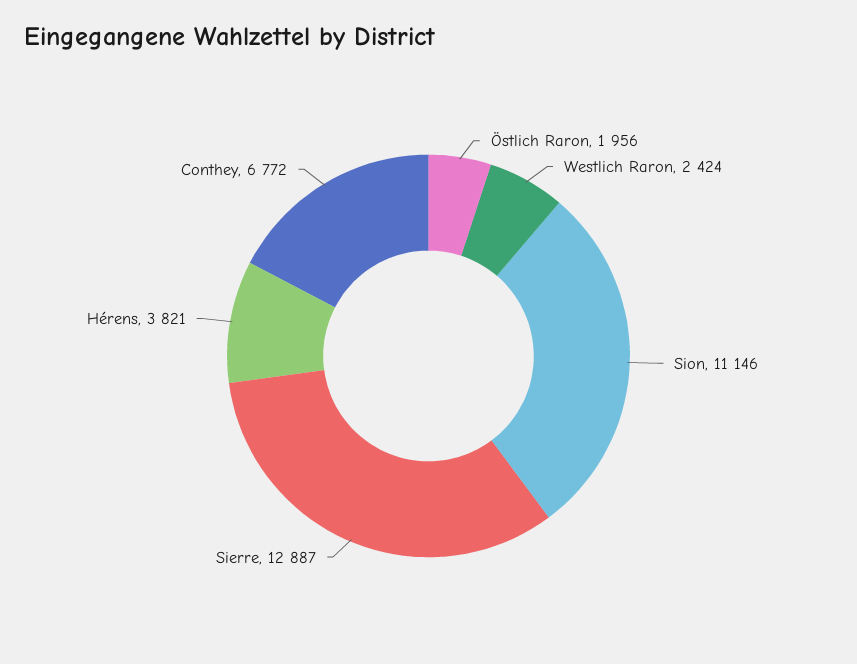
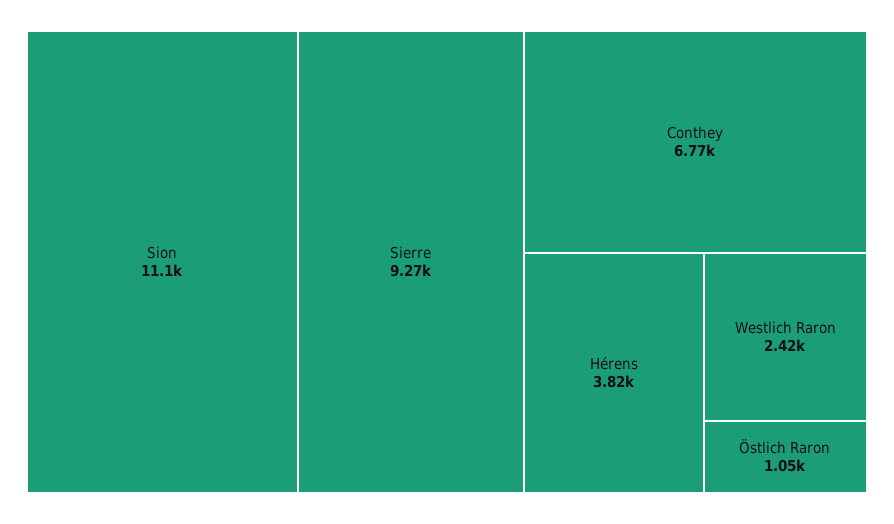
Östlich Raron: 1956 -> 1050
Sierre: 12887 -> 9270

